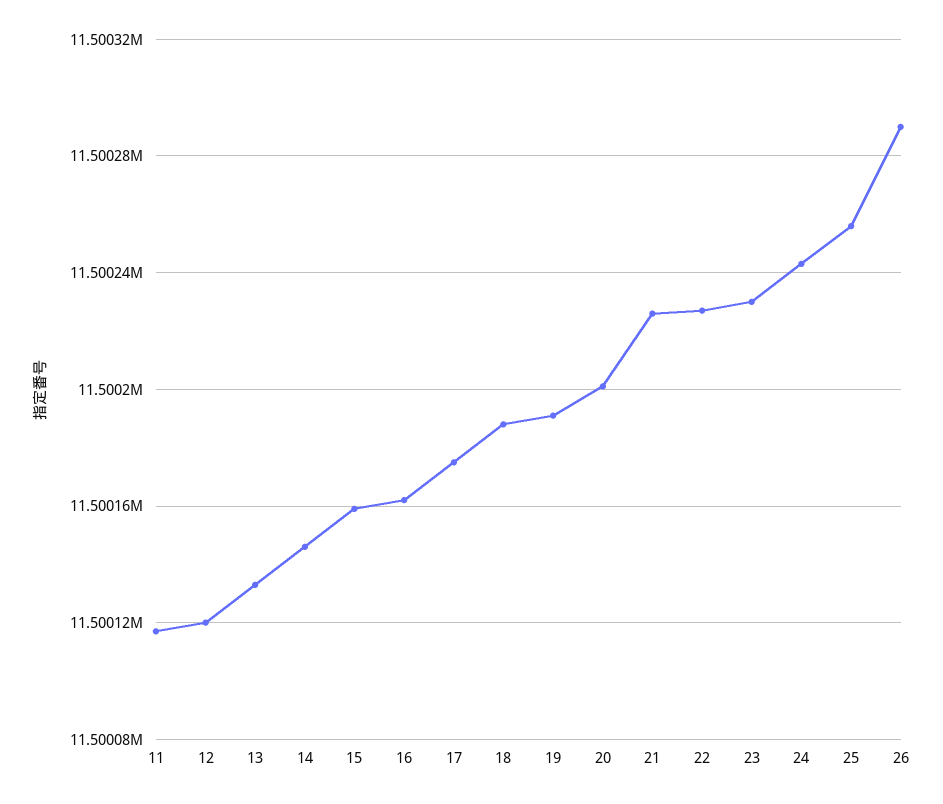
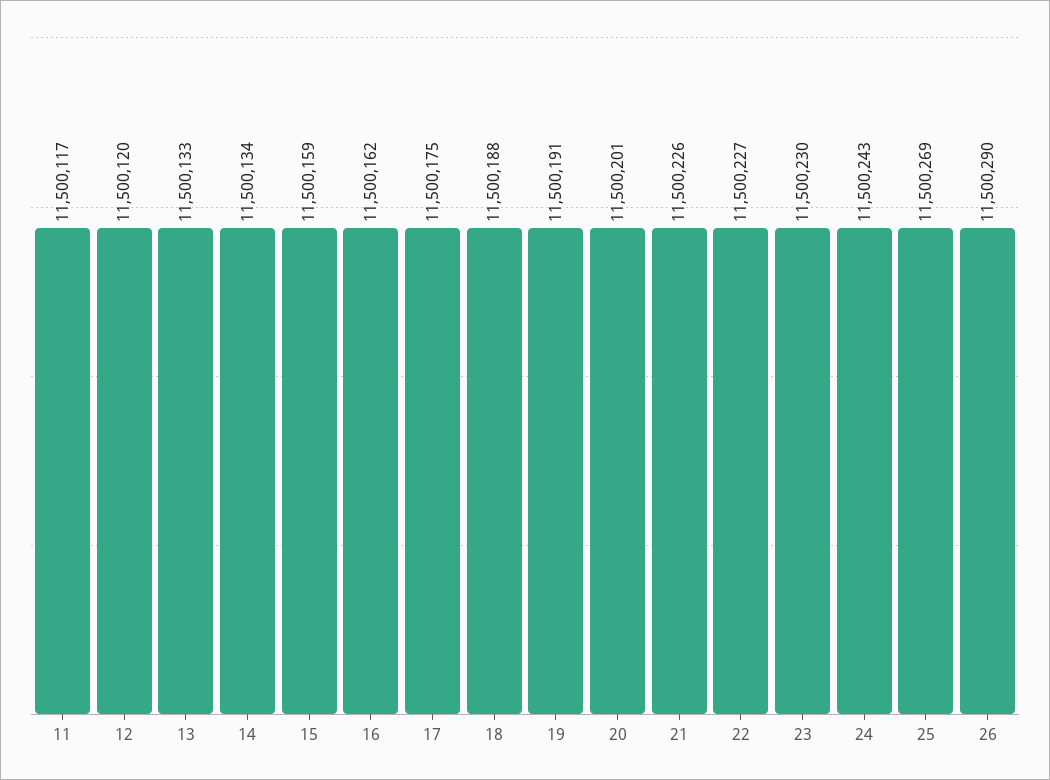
14: 11500145 -> 11500134
25: 11500255 -> 11500269

